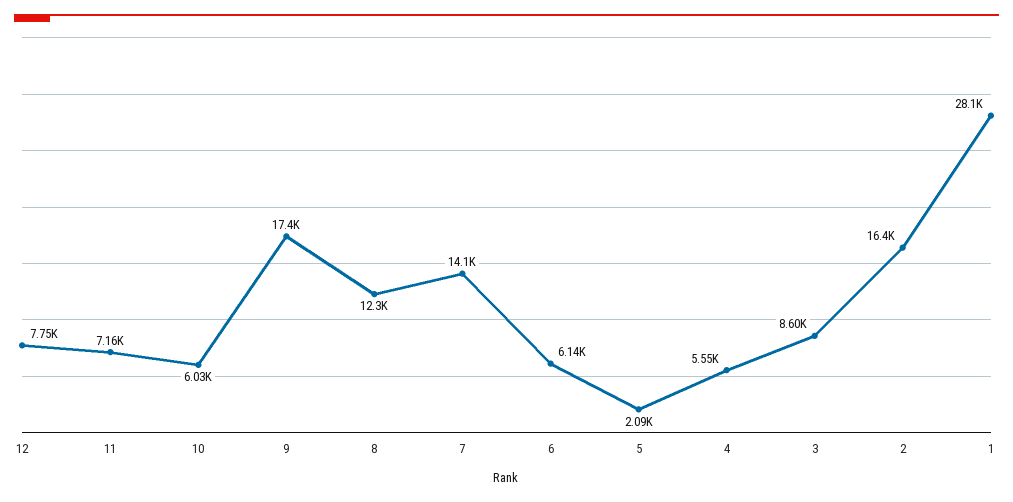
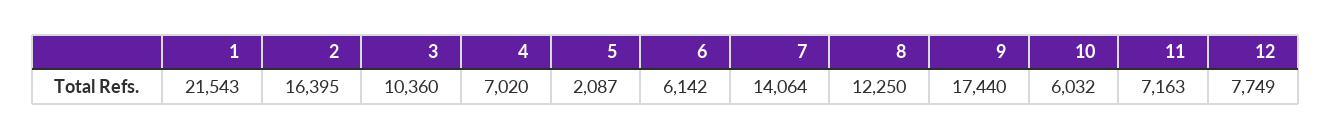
4: 5550 -> 7020
3: 8600 -> 10360
1: 28100 -> 21543

